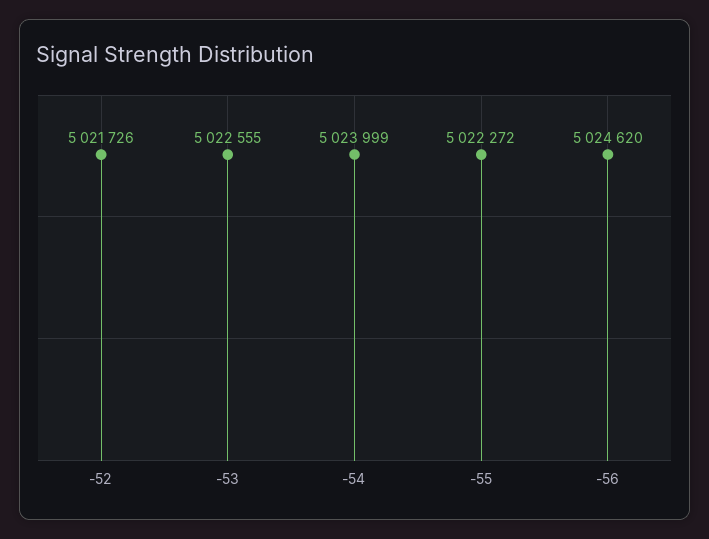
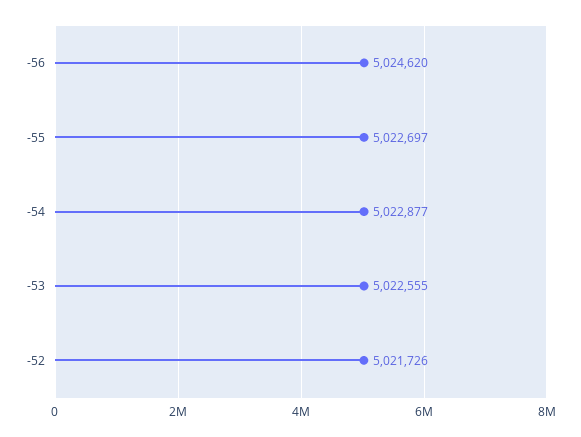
-54: 5023999 -> 5022877
-55: 5022272 -> 5022697

